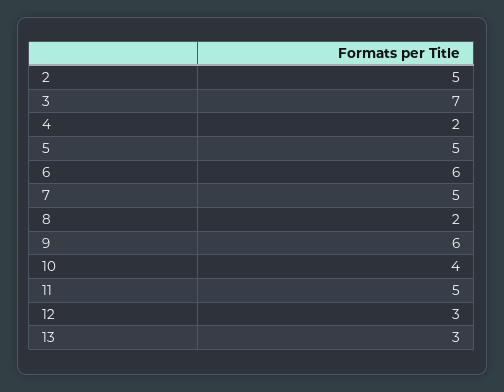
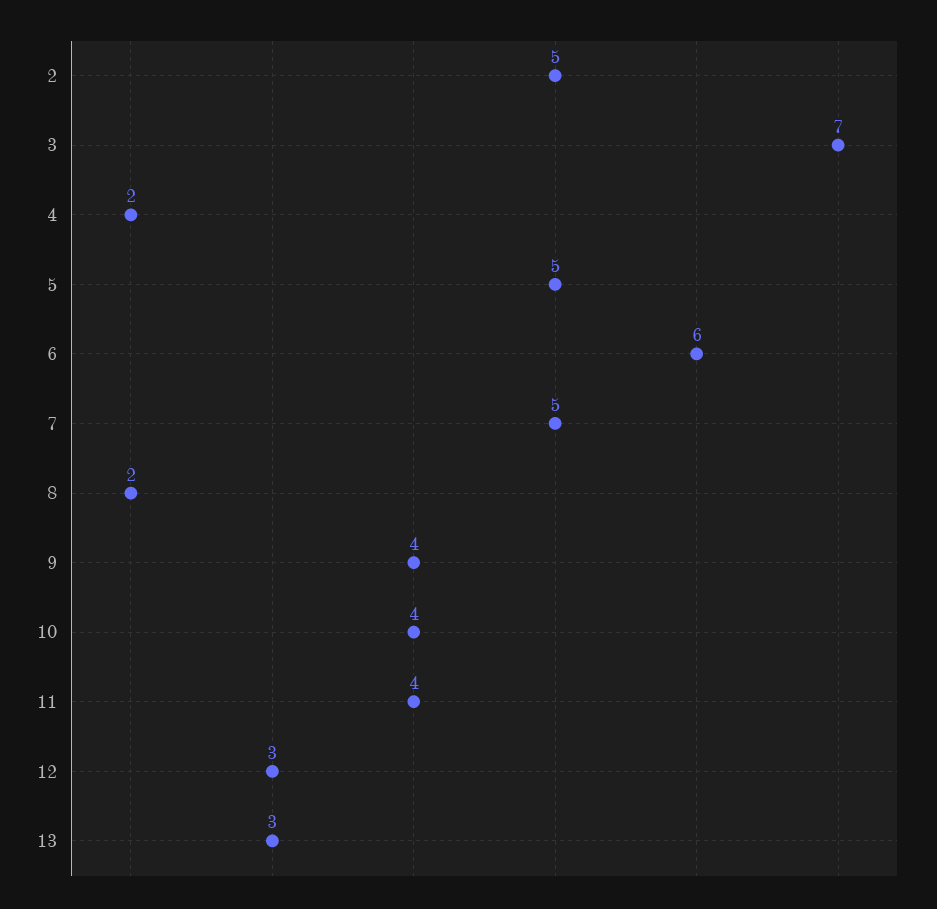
9: 6 -> 4
11: 5 -> 4

